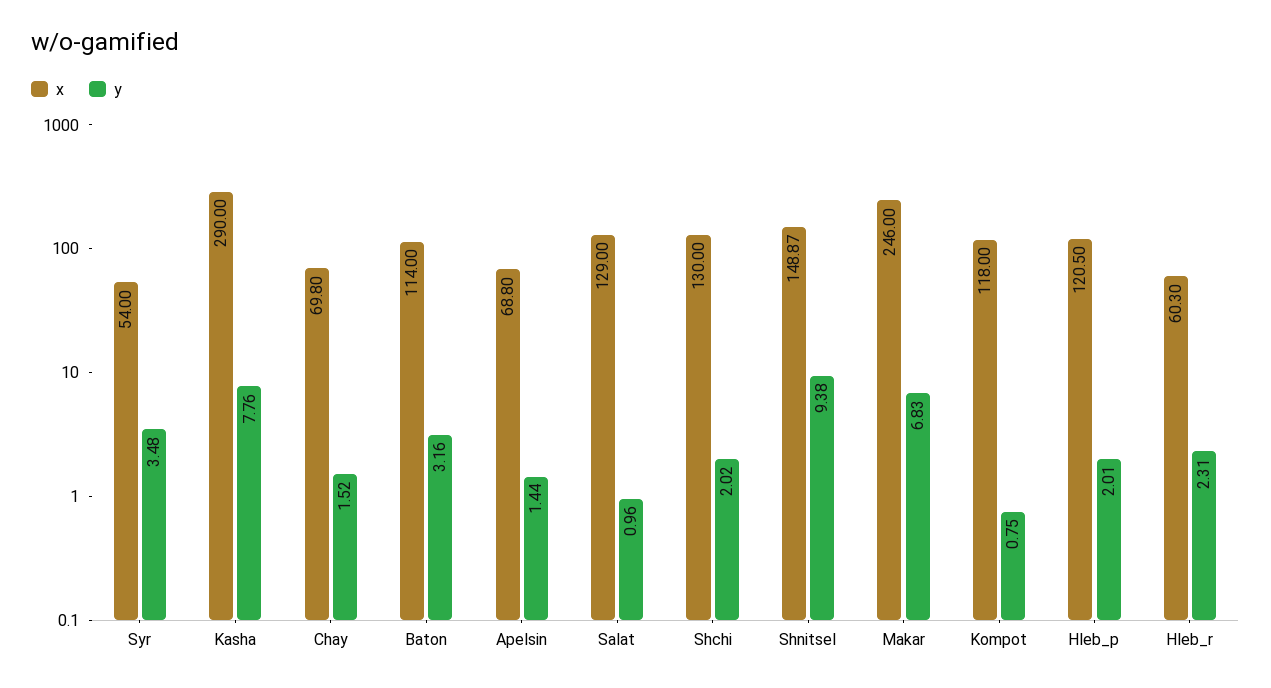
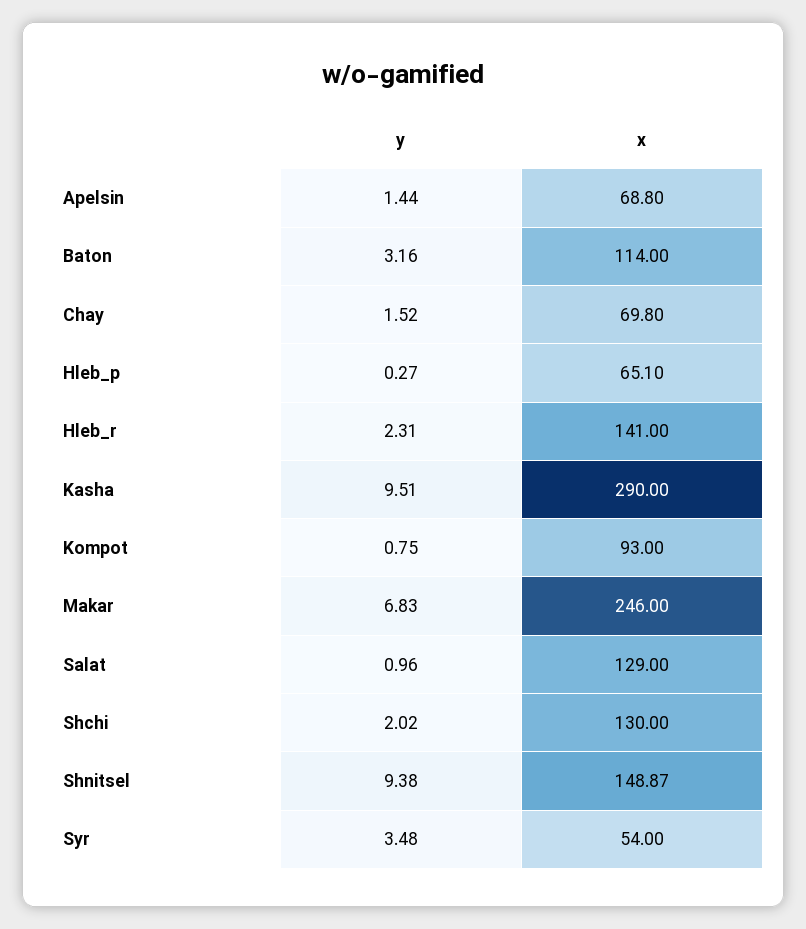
y, Kasha: 7.76 -> 9.51
x, Kompot: 118 -> 93
x, Hleb_p: 120.5 -> 65.1
y, Hleb_p: 2.01 -> 0.27
x, Hleb_r: 60.3 -> 141

